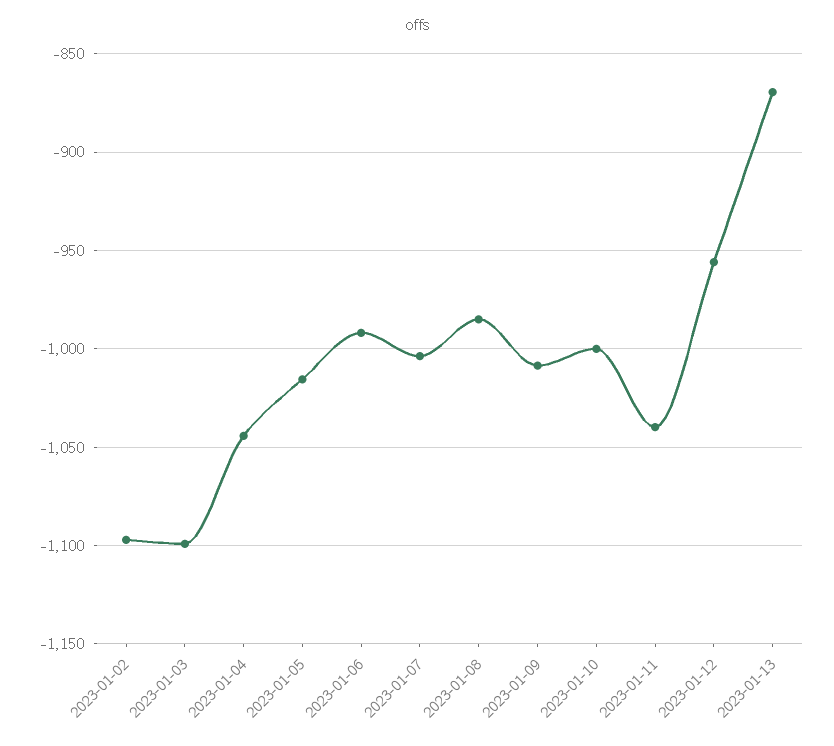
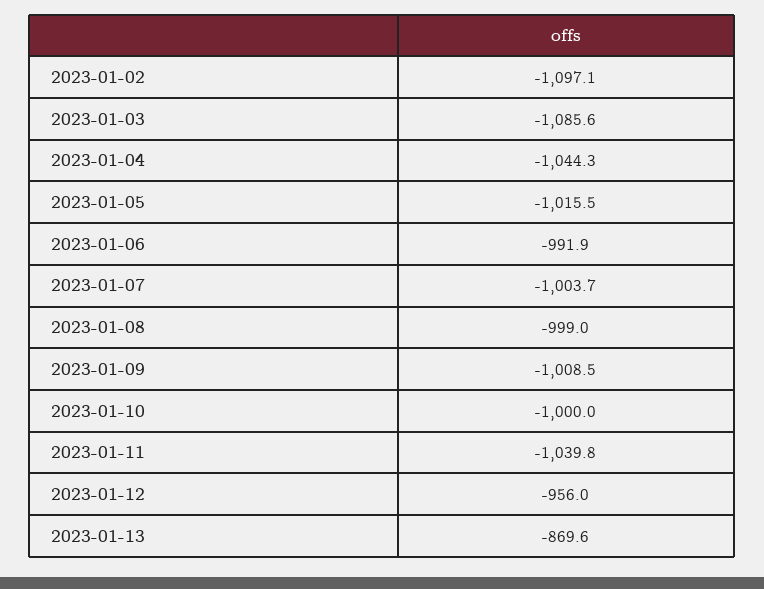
2023-01-03: -1100 -> -1085.6
2023-01-08: -985 -> -999

